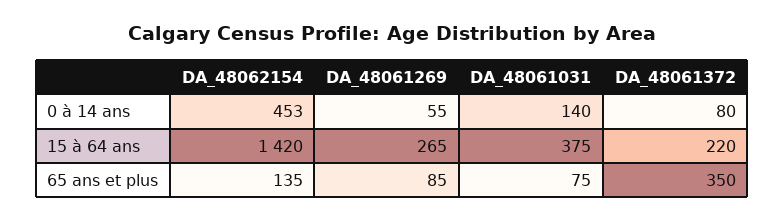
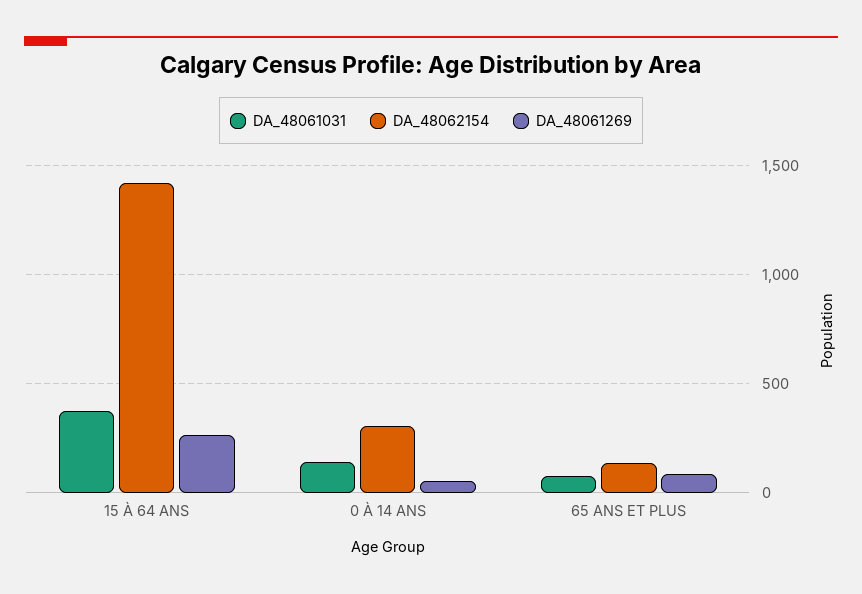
DA_48062154, 0 à 14 ans: 453 -> 300
DA_48061372, 0 à 14 ans: 80 -> none
DA_48061372, 15 à 64 ans: 220 -> none
DA_48061372, 65 ans et plus: 350 -> none

